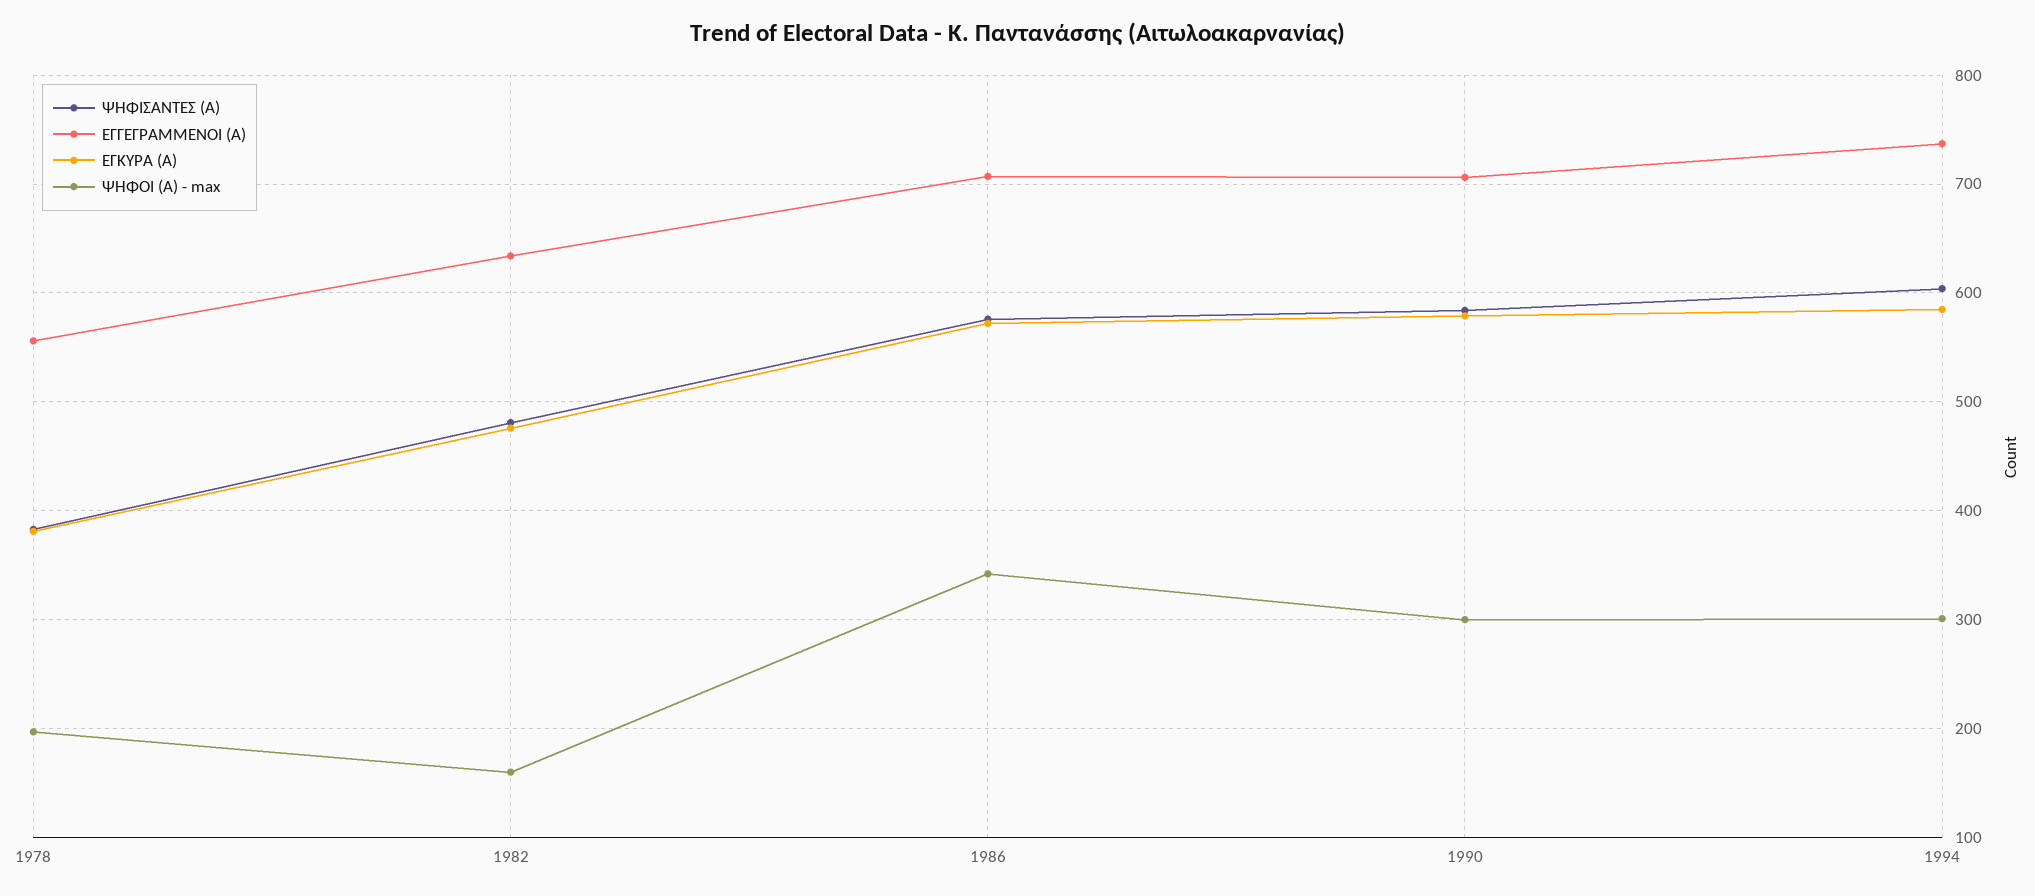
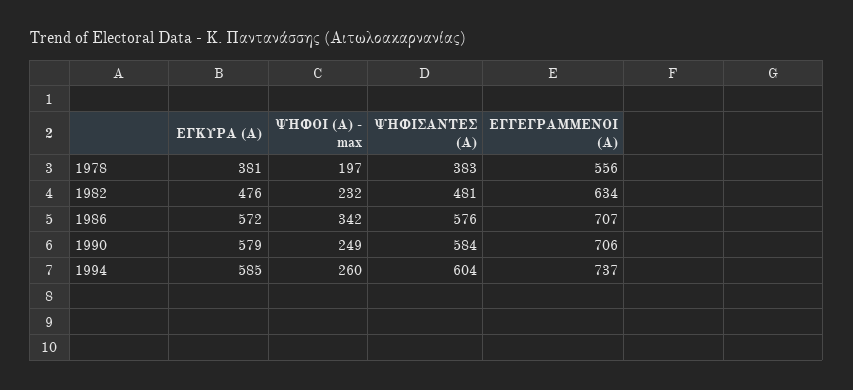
ΨΗΦΟΙ (Α) - max, 1982: 160 -> 232
ΨΗΦΟΙ (Α) - max, 1990: 300 -> 249
ΨΗΦΟΙ (Α) - max, 1994: 300 -> 260

